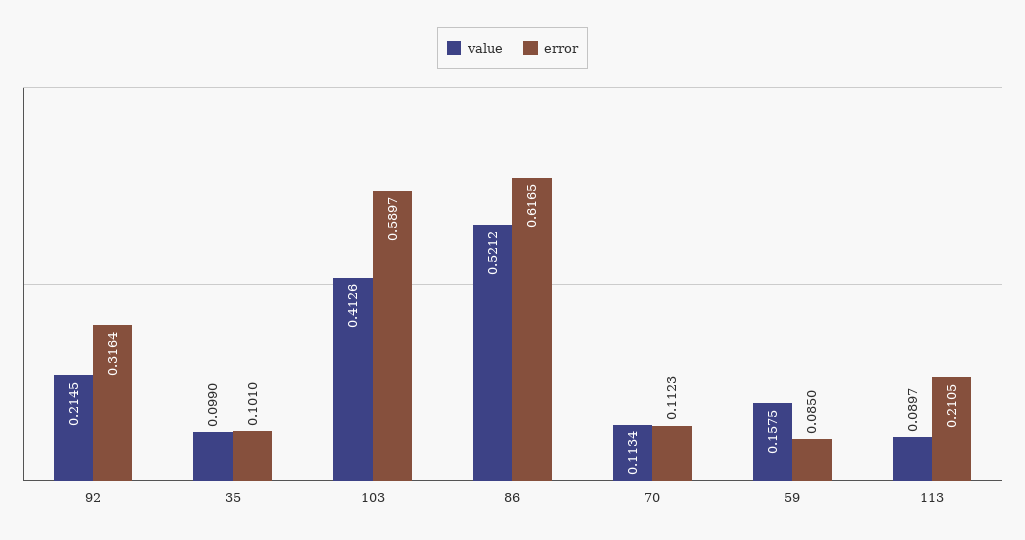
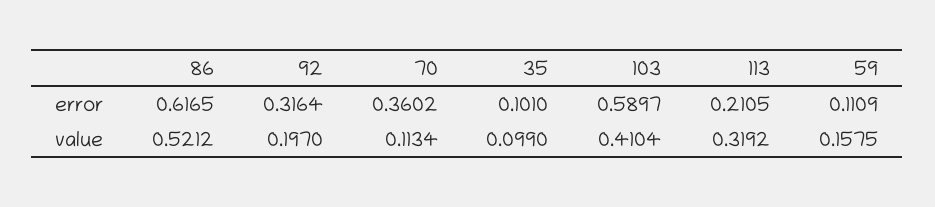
value, 92: 0.2145 -> 0.197
value, 103: 0.4126 -> 0.4104
error, 70: 0.1123 -> 0.3602
error, 59: 0.085 -> 0.1109
value, 113: 0.0897 -> 0.3192

